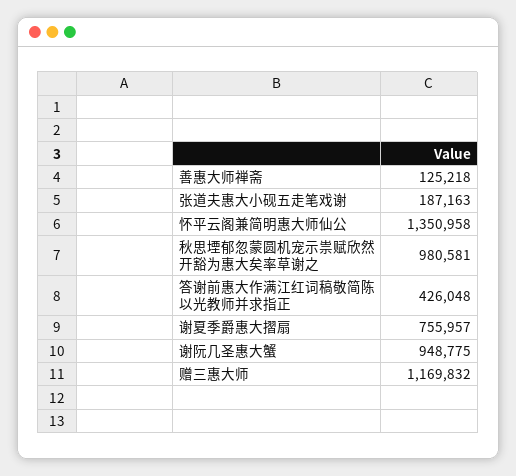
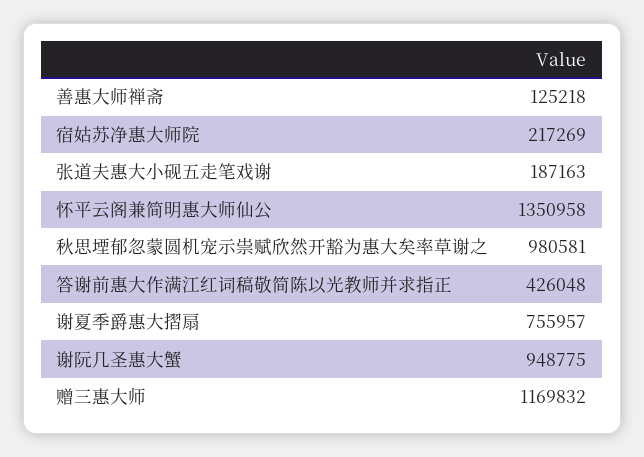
宿姑苏净惠大师院: none -> 217269

